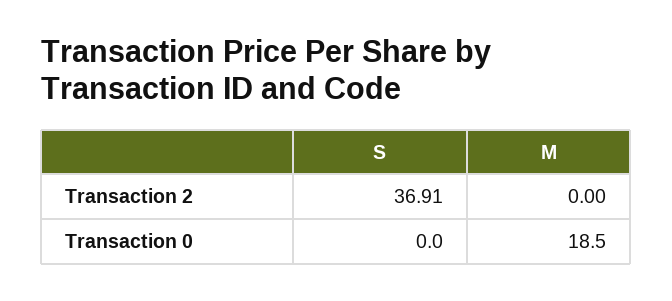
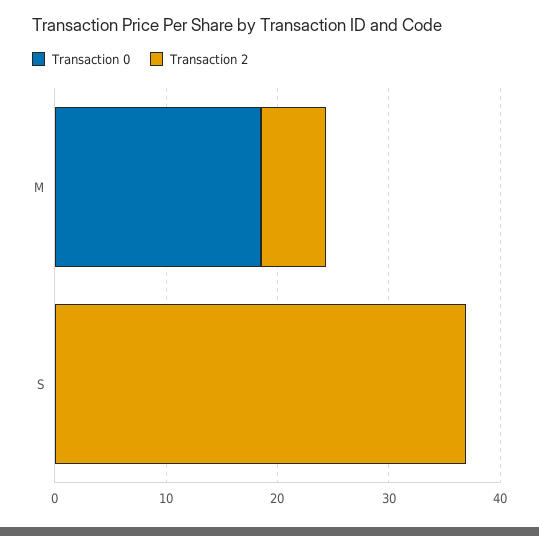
Transaction 2, M: 0 -> 6

